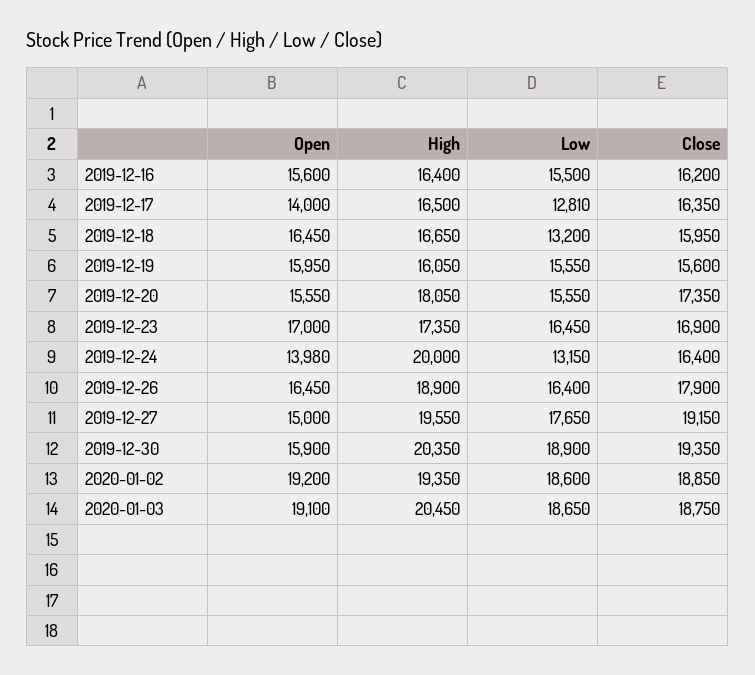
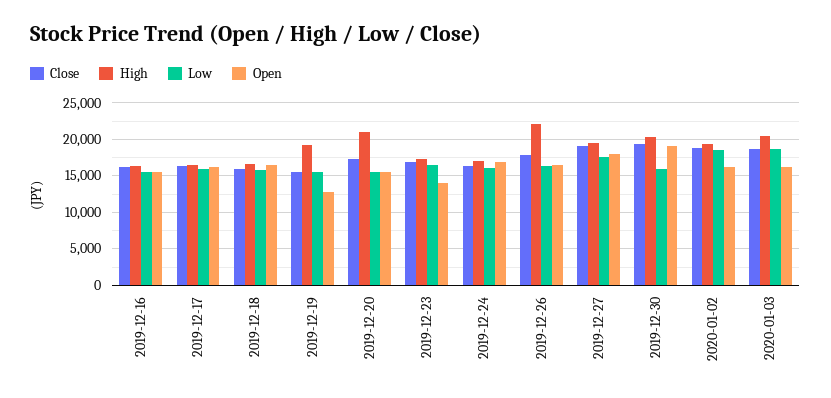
Open, 2019-12-17: 14000 -> 16000
Low, 2019-12-17: 12810 -> 16000
Low, 2019-12-18: 13200 -> 16000
Open, 2019-12-19: 15950 -> 13000
High, 2019-12-19: 16050 -> 19000
High, 2019-12-20: 18050 -> 21000
Open, 2019-12-23: 17000 -> 14000
Open, 2019-12-24: 13980 -> 17000
High, 2019-12-24: 20000 -> 17000
Low, 2019-12-24: 13150 -> 16000
High, 2019-12-26: 18900 -> 22000
Open, 2019-12-27: 15000 -> 18000
Open, 2019-12-30: 15900 -> 19000
Low, 2019-12-30: 18900 -> 16000
Open, 2020-01-02: 19200 -> 16000
Open, 2020-01-03: 19100 -> 16000

